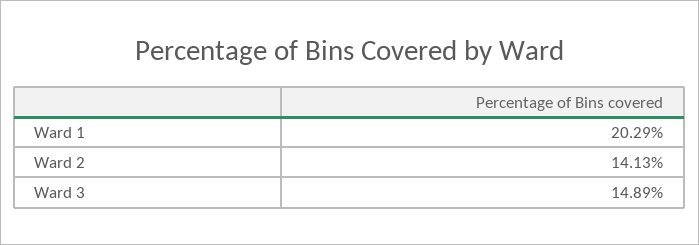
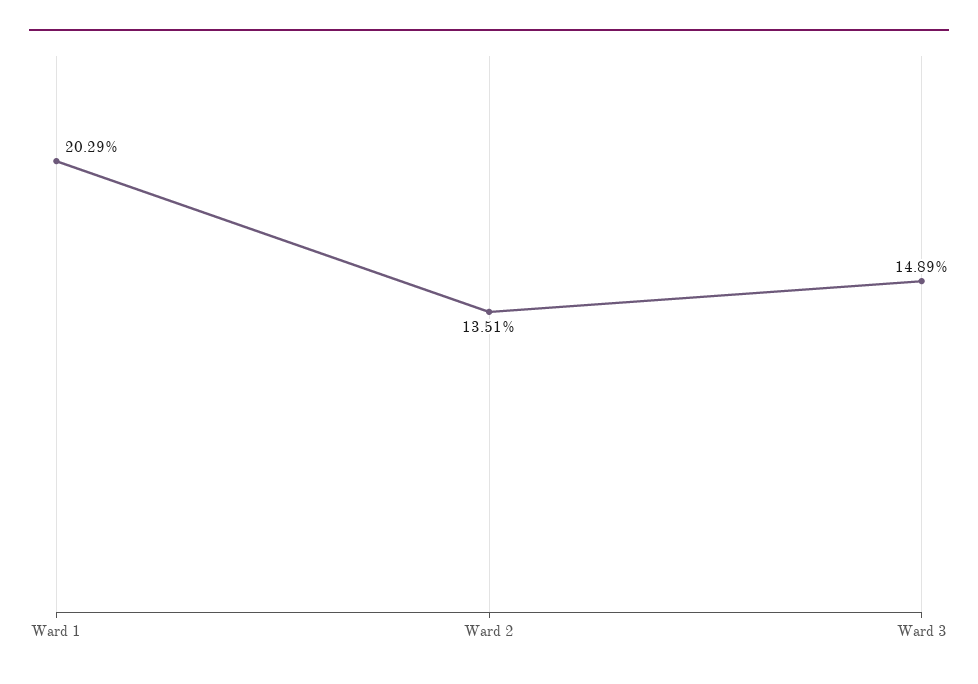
Ward 2: 14.13 -> 13.51

